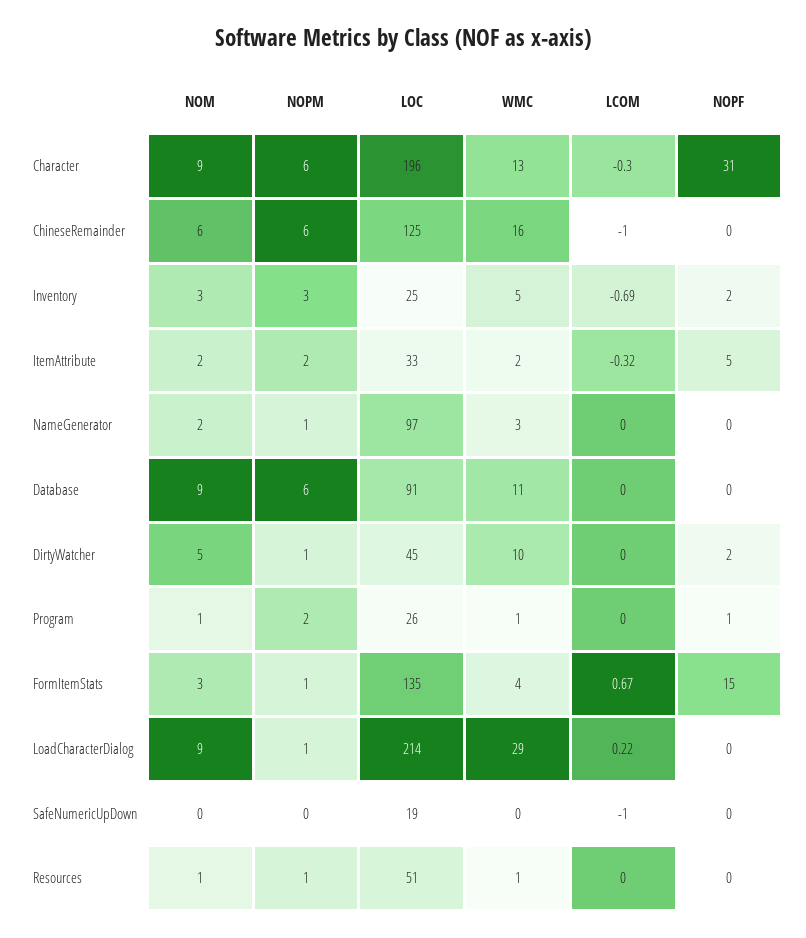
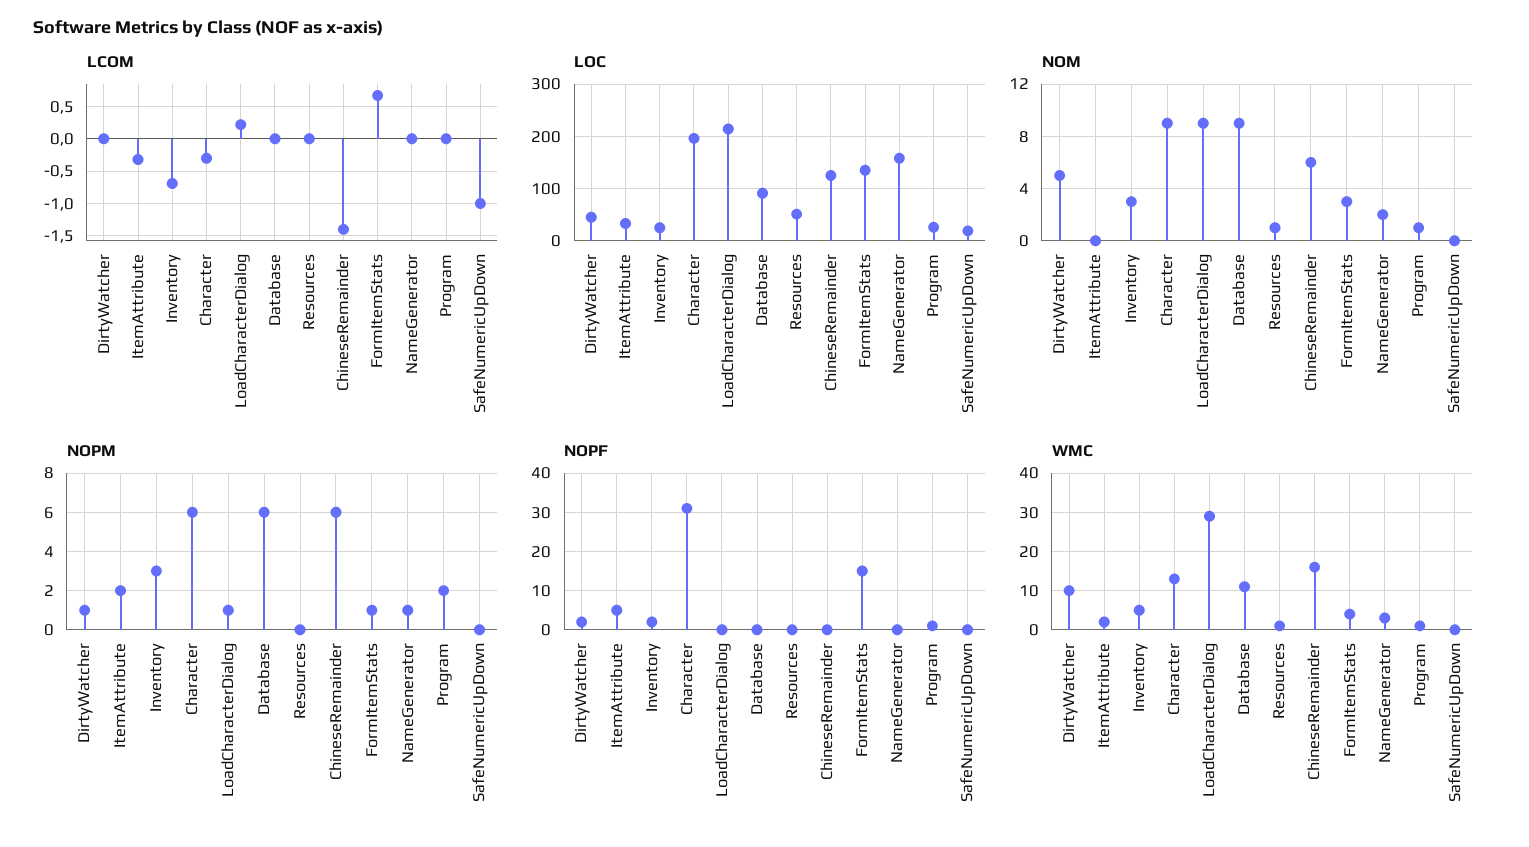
LCOM, ChineseRemainder: -1 -> -1.4
NOM, ItemAttribute: 2 -> 0
LOC, NameGenerator: 97 -> 160
NOPM, Resources: 1 -> 0

